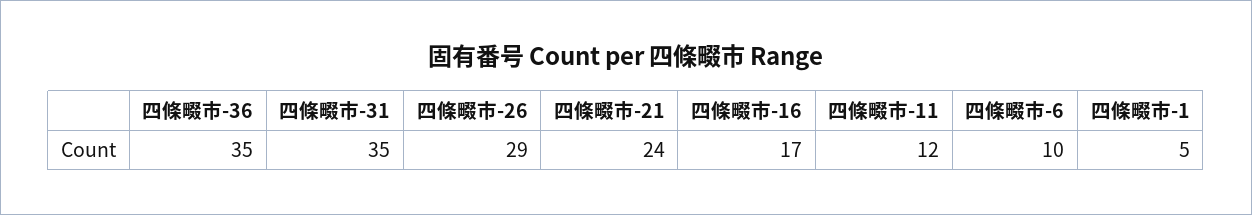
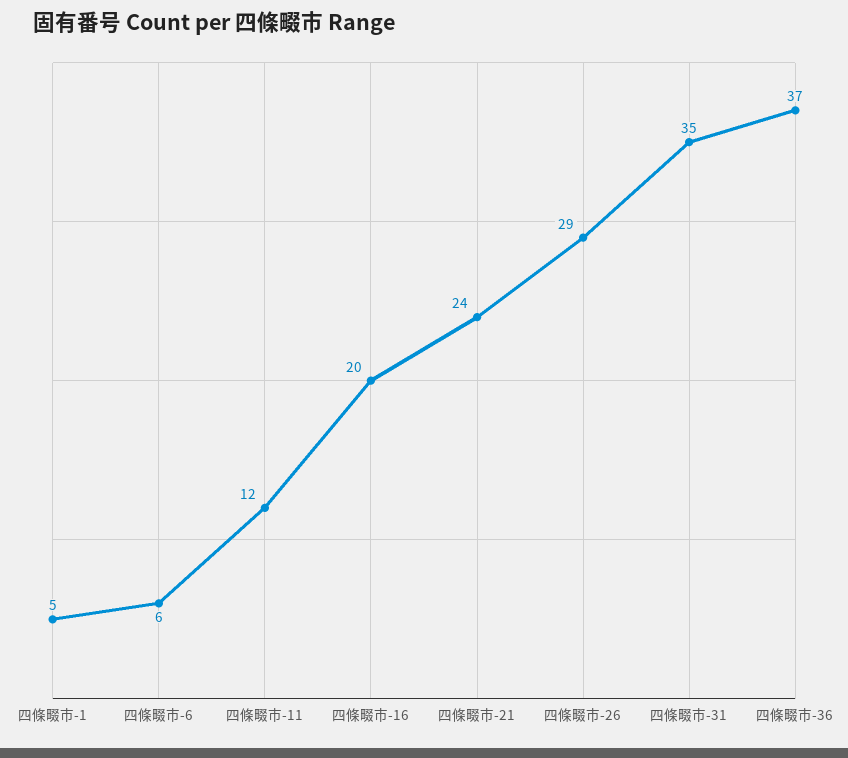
四條畷市-36: 35 -> 37
四條畷市-16: 17 -> 20
四條畷市-6: 10 -> 6

